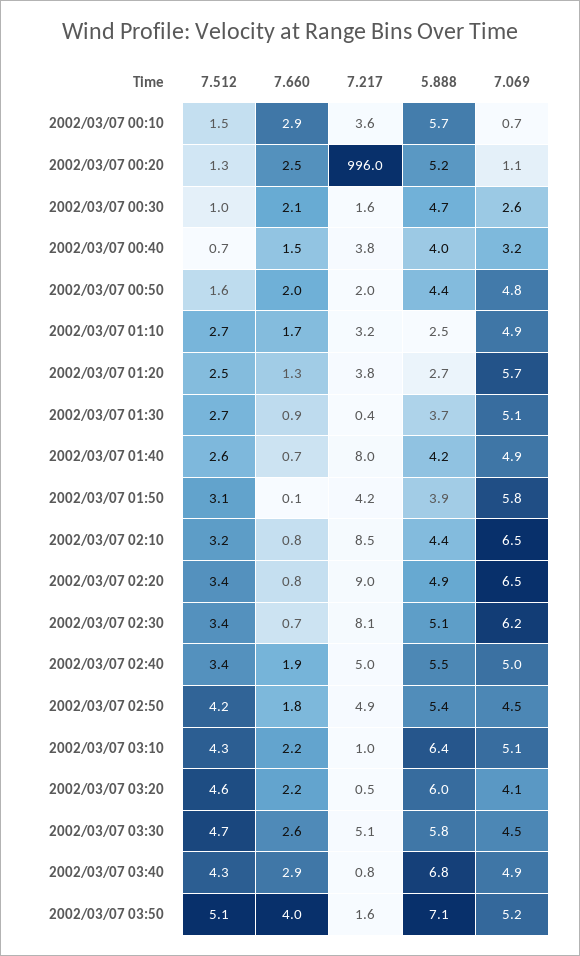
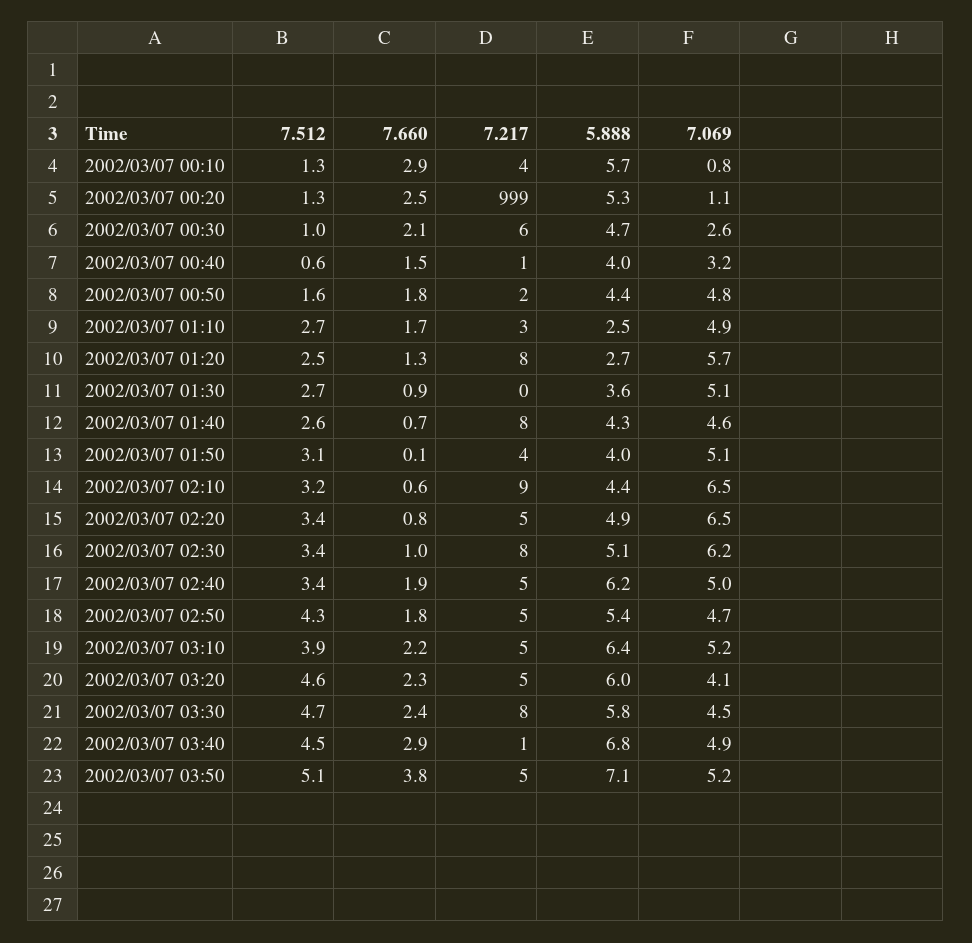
7.512, 2002/03/07 00:10: 1.5 -> 1.3
7.069, 2002/03/07 00:10: 0.7 -> 0.8
7.217, 2002/03/07 00:20: 996 -> 999
5.888, 2002/03/07 00:20: 5.2 -> 5.3
7.217, 2002/03/07 00:30: 1.6 -> 6
7.512, 2002/03/07 00:40: 0.7 -> 0.6
7.217, 2002/03/07 00:40: 3.8 -> 1
7.660, 2002/03/07 00:50: 2 -> 1.8
7.217, 2002/03/07 01:20: 3.8 -> 8
5.888, 2002/03/07 01:30: 3.7 -> 3.6
5.888, 2002/03/07 01:40: 4.2 -> 4.3
7.069, 2002/03/07 01:40: 4.9 -> 4.6
5.888, 2002/03/07 01:50: 3.9 -> 4
7.069, 2002/03/07 01:50: 5.8 -> 5.1
7.660, 2002/03/07 02:10: 0.8 -> 0.6
7.217, 2002/03/07 02:20: 9 -> 5
7.660, 2002/03/07 02:30: 0.7 -> 1
5.888, 2002/03/07 02:40: 5.5 -> 6.2
7.512, 2002/03/07 02:50: 4.2 -> 4.3
7.069, 2002/03/07 02:50: 4.5 -> 4.7
7.512, 2002/03/07 03:10: 4.3 -> 3.9
7.217, 2002/03/07 03:10: 1 -> 5
7.069, 2002/03/07 03:10: 5.1 -> 5.2
7.660, 2002/03/07 03:20: 2.2 -> 2.3
7.217, 2002/03/07 03:20: 0.5 -> 5
7.660, 2002/03/07 03:30: 2.6 -> 2.4
7.217, 2002/03/07 03:30: 5.1 -> 8
7.512, 2002/03/07 03:40: 4.3 -> 4.5
7.660, 2002/03/07 03:50: 4 -> 3.8
7.217, 2002/03/07 03:50: 1.6 -> 5

